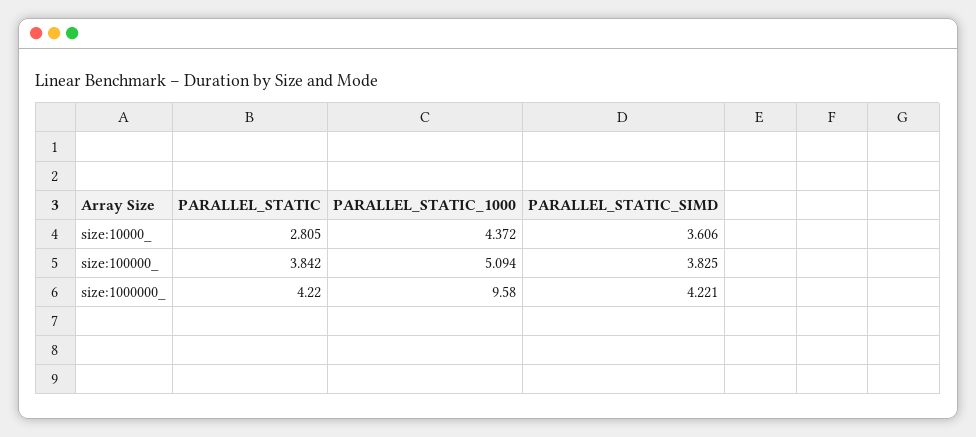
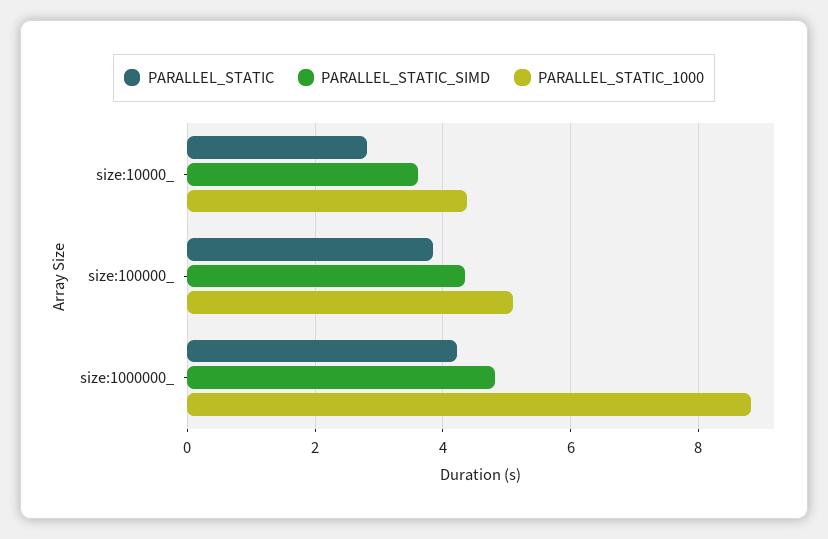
PARALLEL_STATIC_SIMD, size:100000_: 3.825 -> 4.4
PARALLEL_STATIC_1000, size:1000000_: 9.58 -> 8.8
PARALLEL_STATIC_SIMD, size:1000000_: 4.221 -> 4.8

